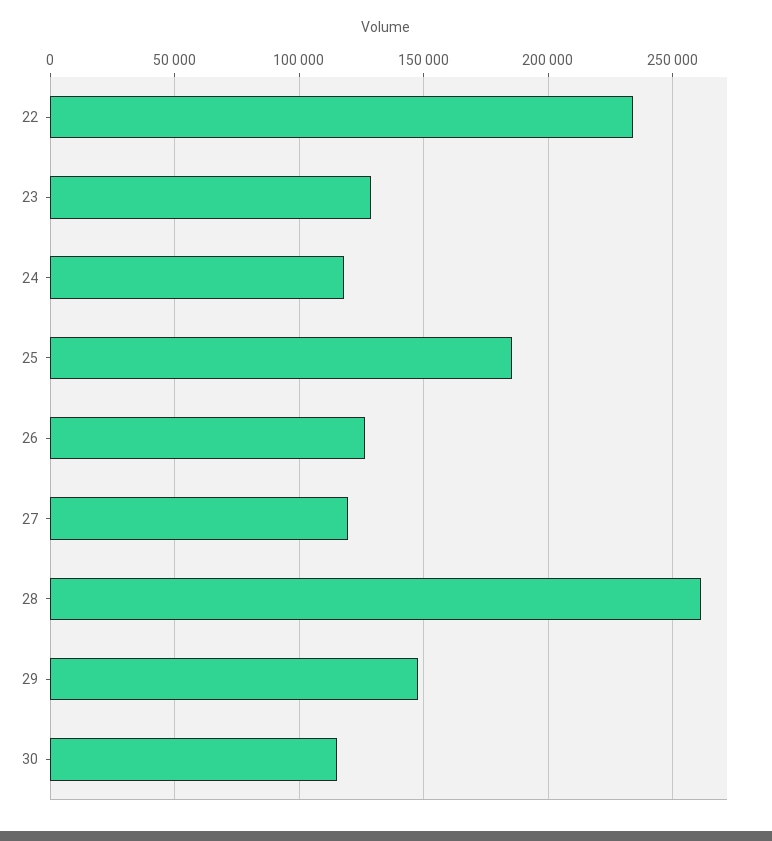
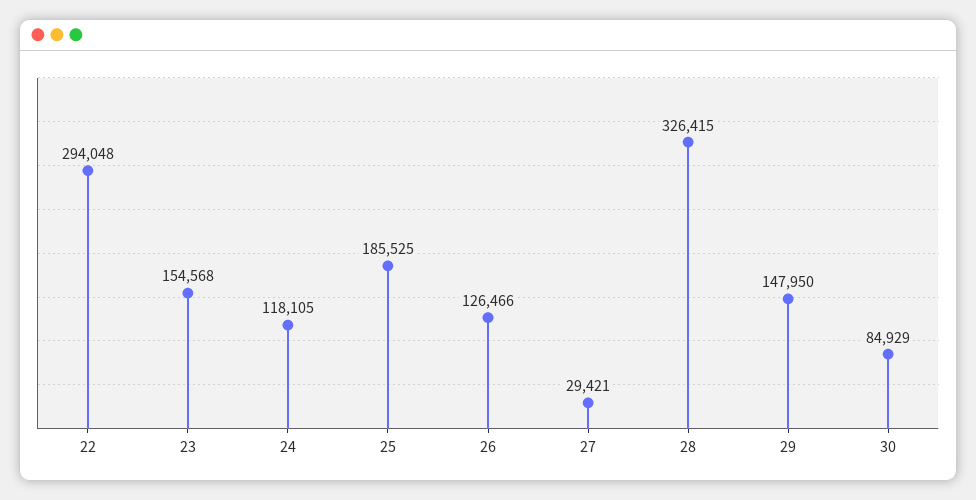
22: 235000 -> 294048
23: 130000 -> 154568
27: 120000 -> 29421
28: 260000 -> 326415
30: 115000 -> 84929

